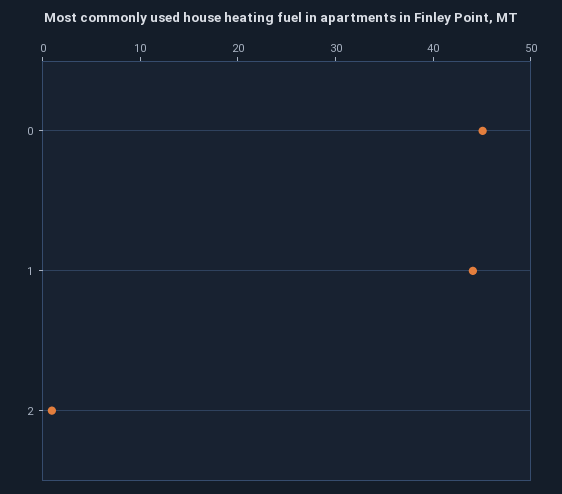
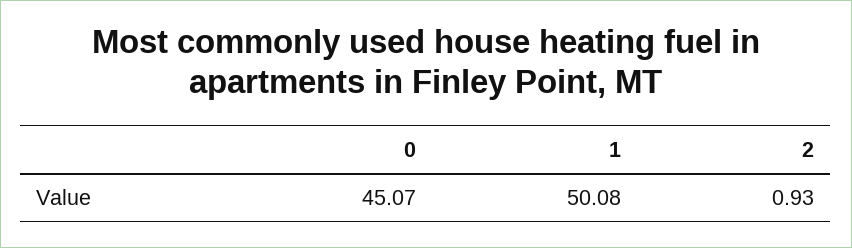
1: 44 -> 50.08

